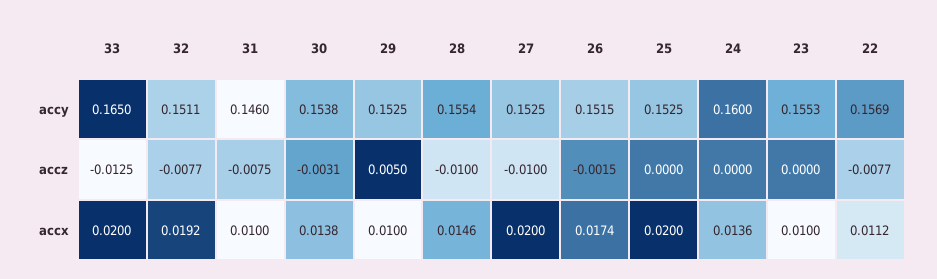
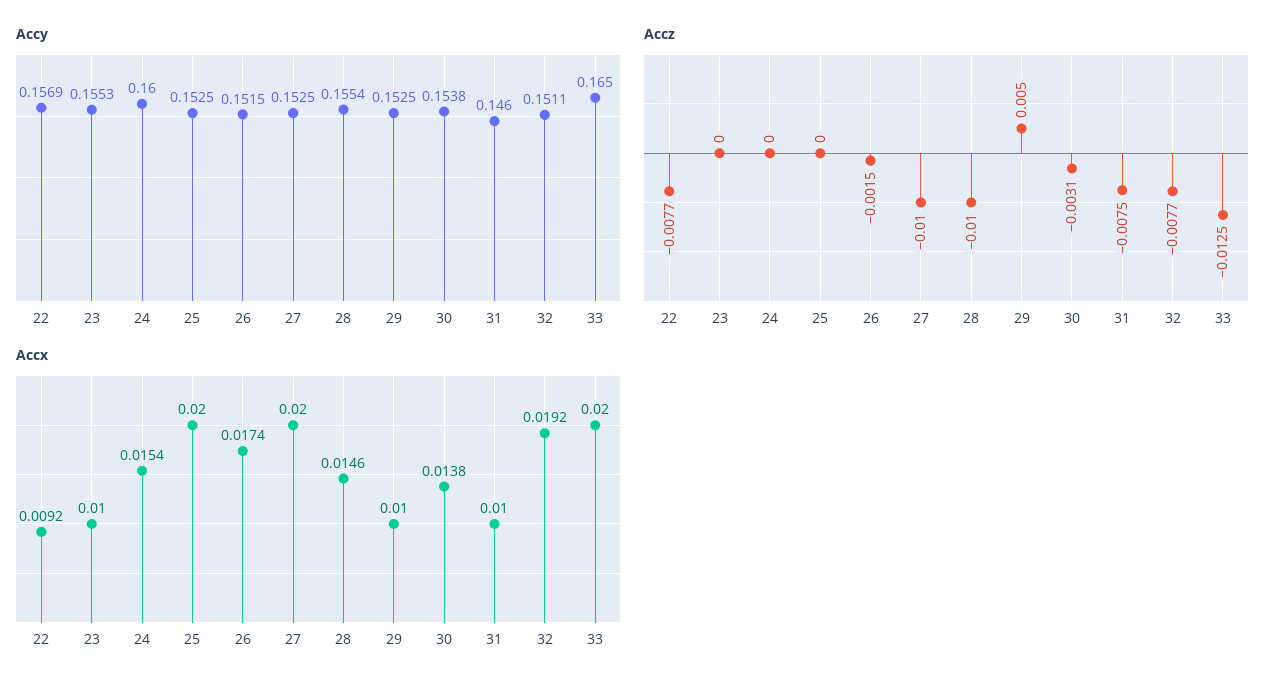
accx, 24: 0.0136 -> 0.0154
accx, 22: 0.0112 -> 0.0092

